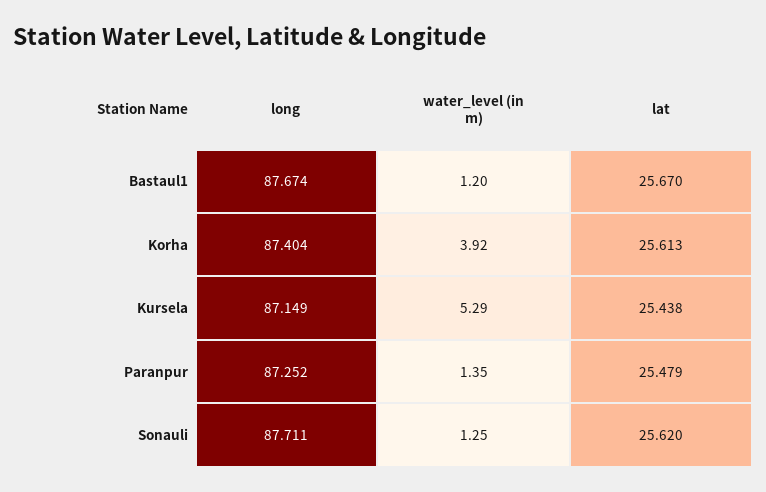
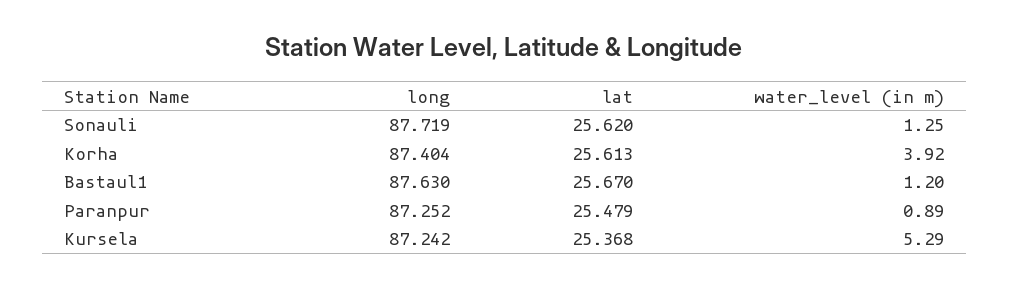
long, Bastaul1: 87.674 -> 87.63
long, Kursela: 87.149 -> 87.242
lat, Kursela: 25.438 -> 25.368
water_level (in m), Paranpur: 1.35 -> 0.89
long, Sonauli: 87.711 -> 87.719

